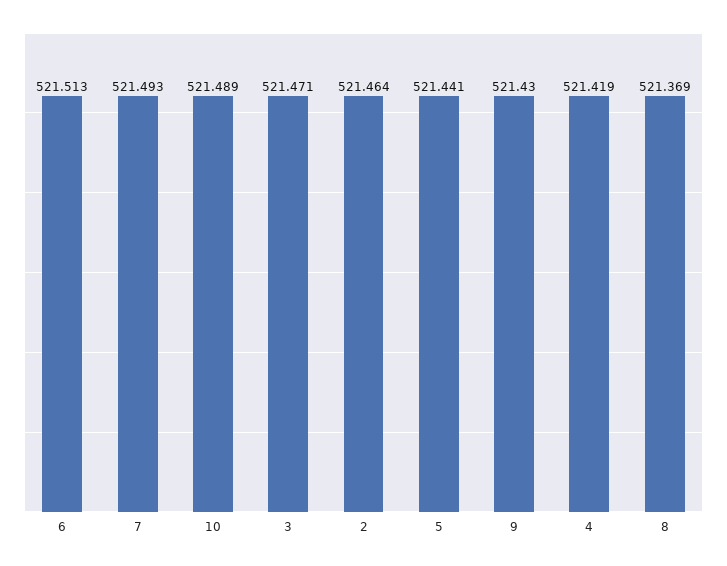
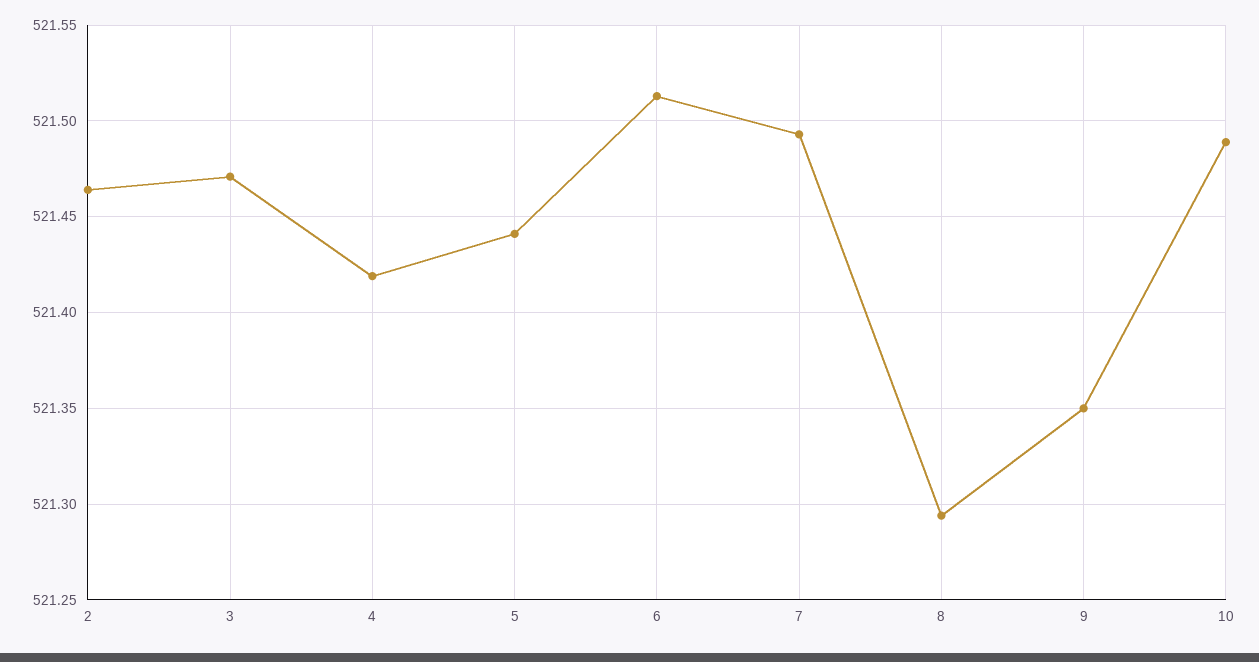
9: 521.43 -> 521.35
8: 521.369 -> 521.295

